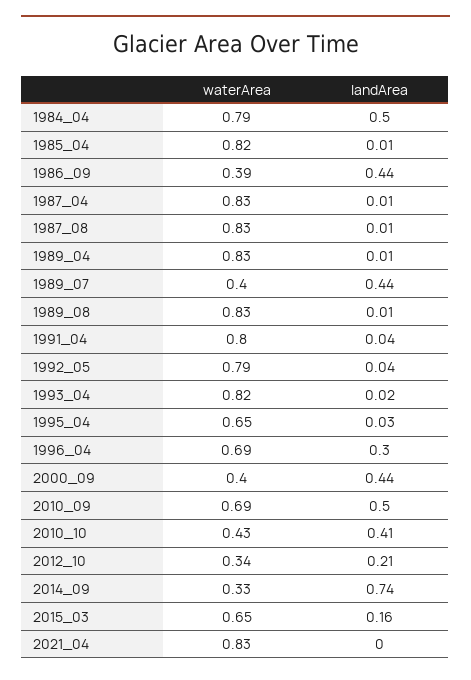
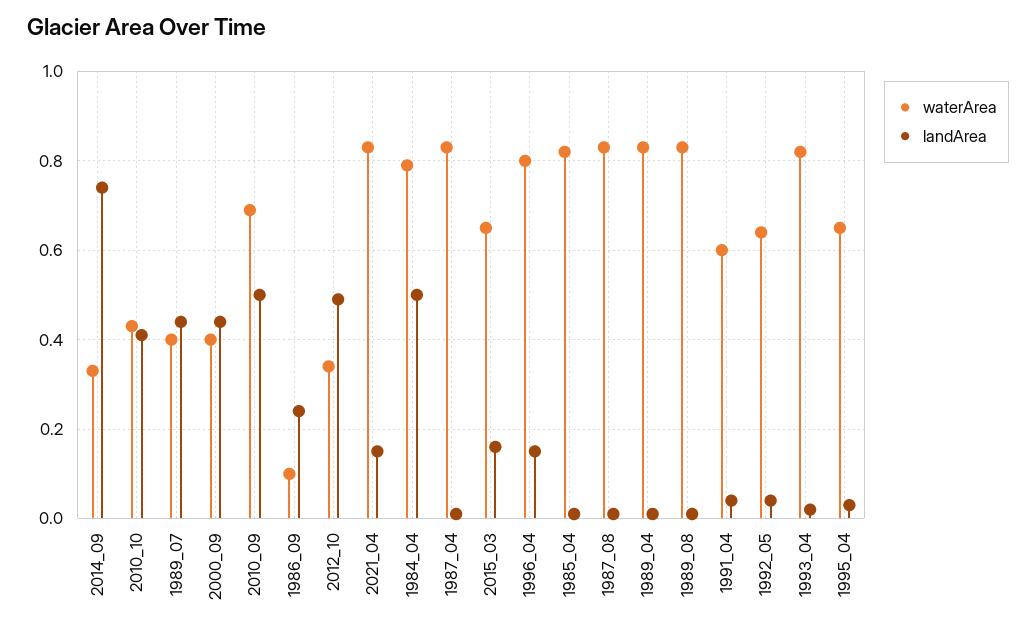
waterArea, 1986_09: 0.39 -> 0.1
landArea, 1986_09: 0.44 -> 0.25
waterArea, 1991_04: 0.8 -> 0.6
waterArea, 1992_05: 0.79 -> 0.65
waterArea, 1996_04: 0.69 -> 0.8
landArea, 1996_04: 0.3 -> 0.15
landArea, 2012_10: 0.21 -> 0.5
landArea, 2021_04: 0 -> 0.15

